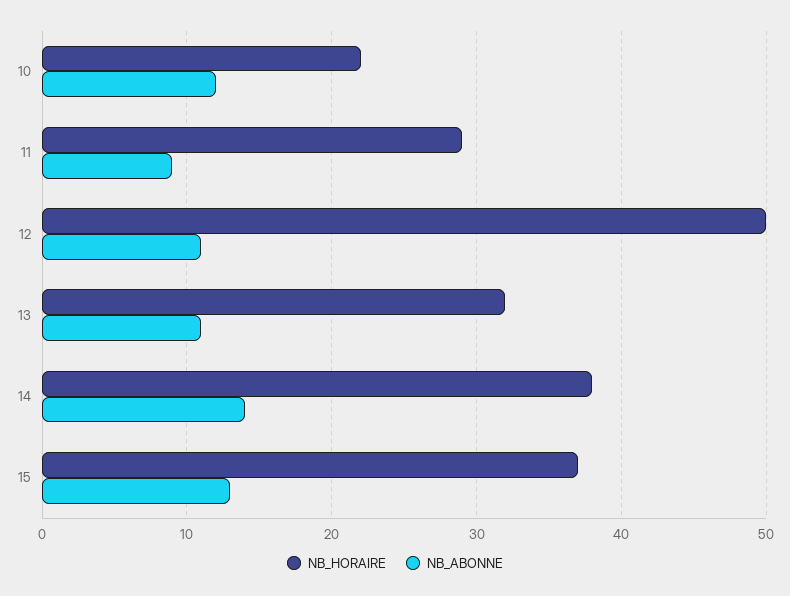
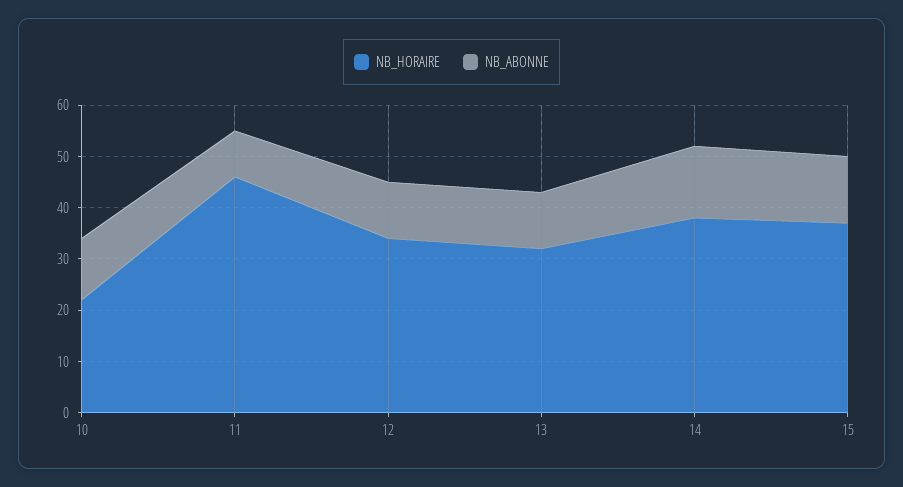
NB_HORAIRE, 11: 29 -> 45
NB_HORAIRE, 12: 50 -> 35

